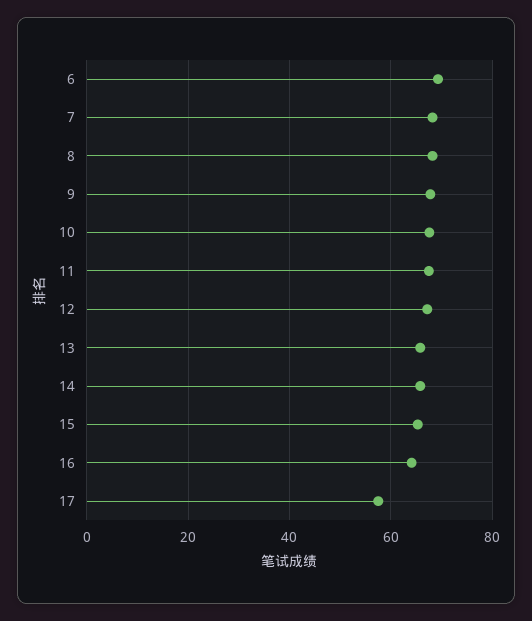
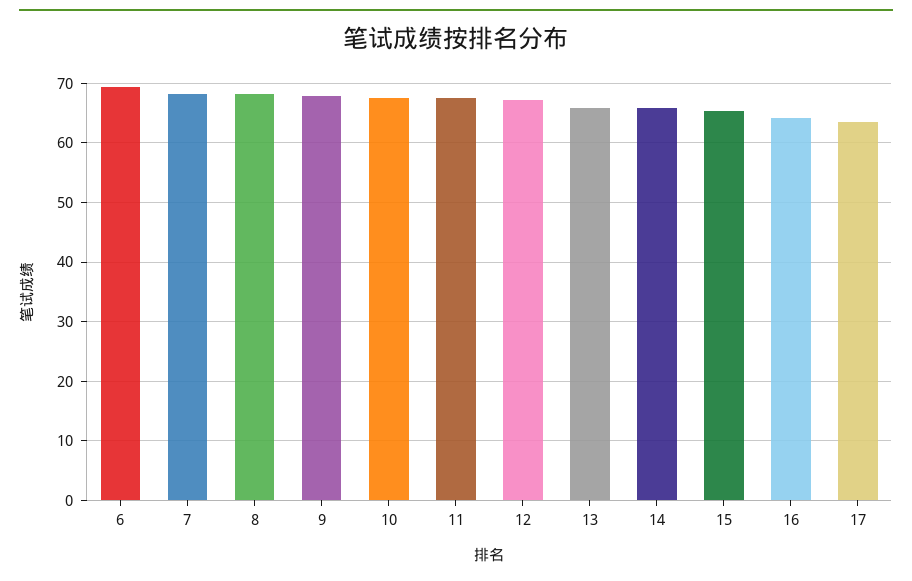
17: 58 -> 64

